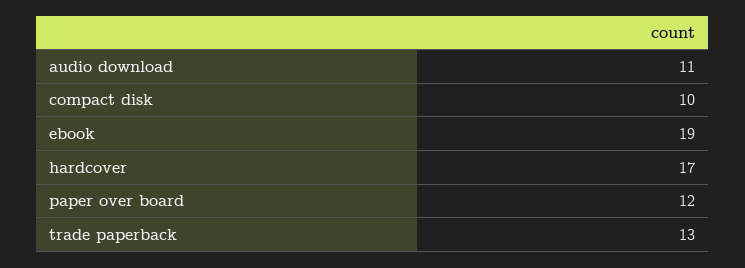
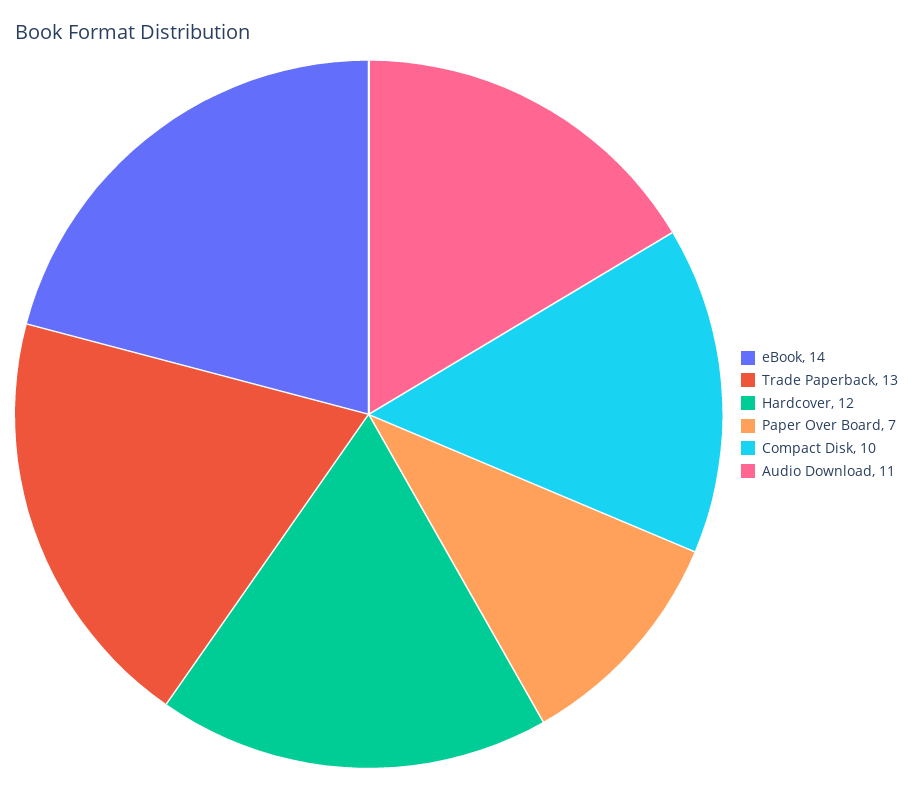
ebook: 19 -> 14
hardcover: 17 -> 12
paper over board: 12 -> 7

